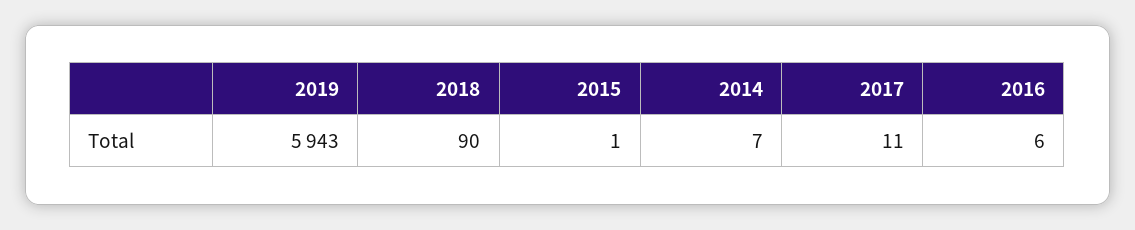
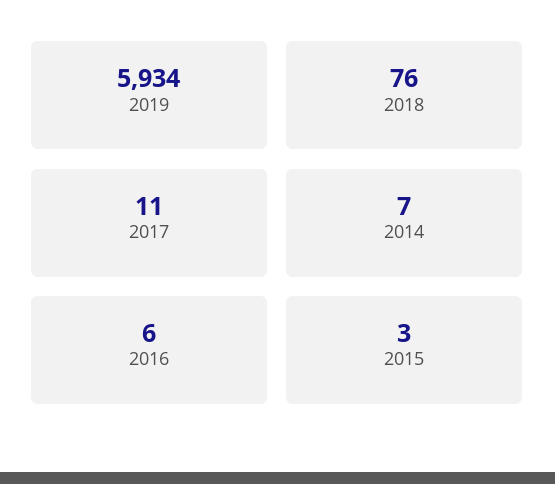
2019: 5943 -> 5934
2018: 90 -> 76
2015: 1 -> 3

